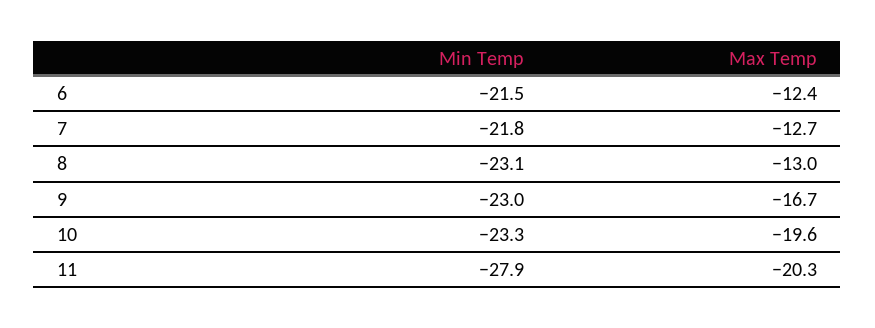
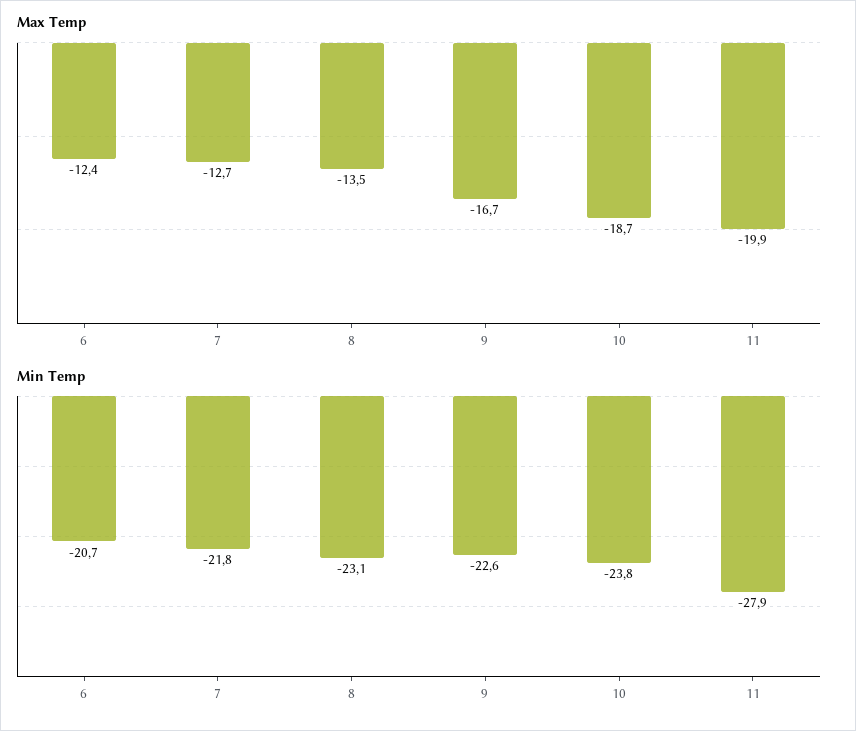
Min Temp, 6: -21.5 -> -20.7
Max Temp, 8: -13 -> -13.5
Min Temp, 9: -23 -> -22.6
Min Temp, 10: -23.3 -> -23.8
Max Temp, 10: -19.6 -> -18.7
Max Temp, 11: -20.3 -> -19.9

